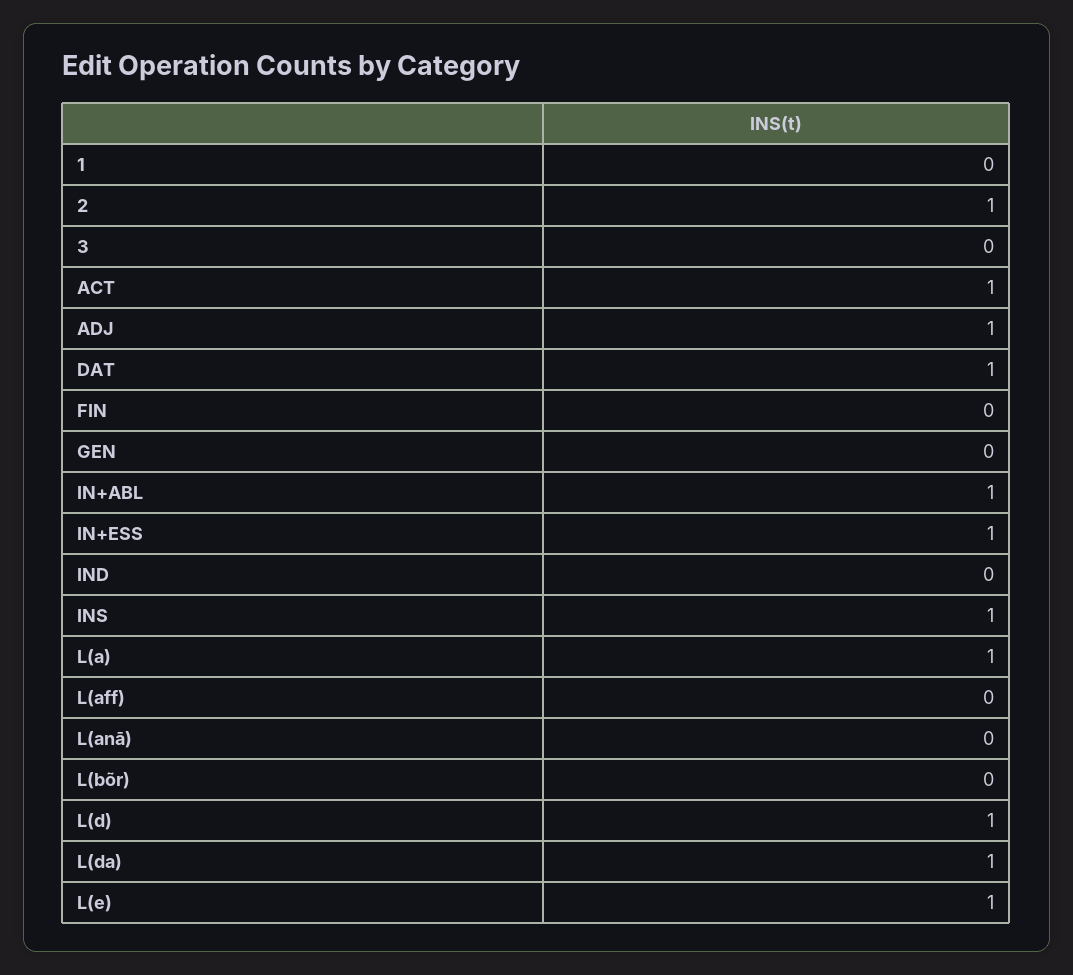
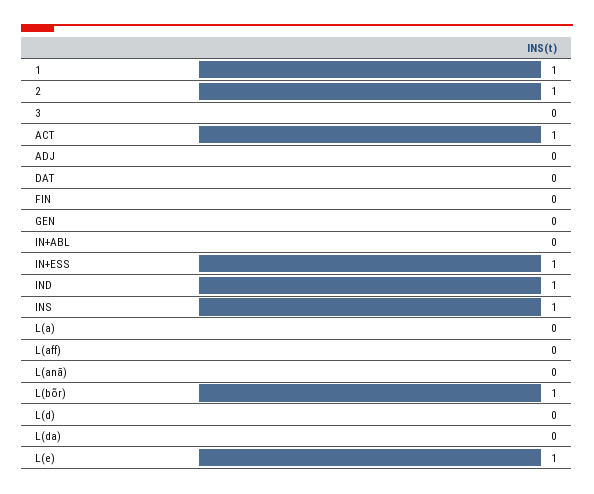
1: 0 -> 1
ADJ: 1 -> 0
DAT: 1 -> 0
IN+ABL: 1 -> 0
IND: 0 -> 1
L(a): 1 -> 0
L(bõr): 0 -> 1
L(d): 1 -> 0
L(da): 1 -> 0

